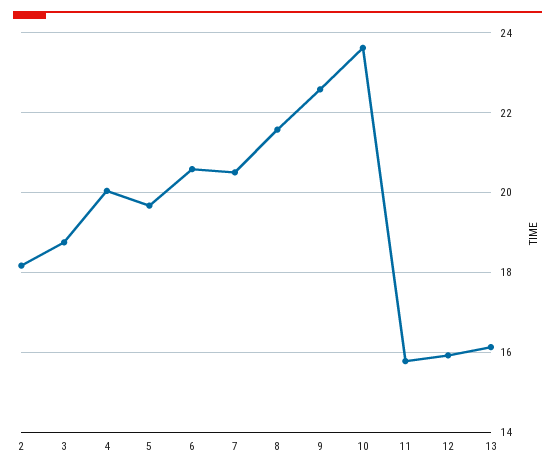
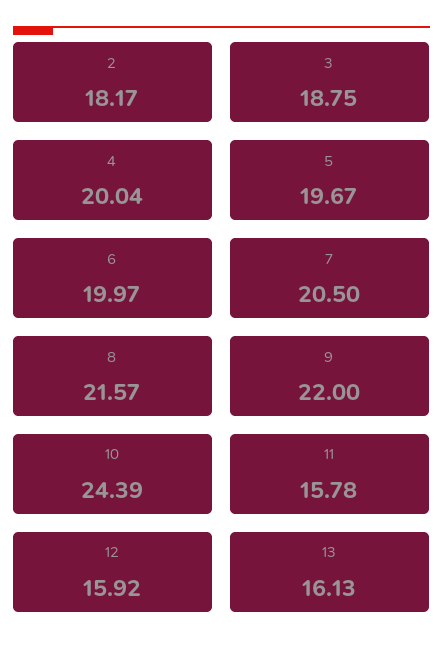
6: 20.6 -> 19.97
9: 22.6 -> 22
10: 23.6 -> 24.39

